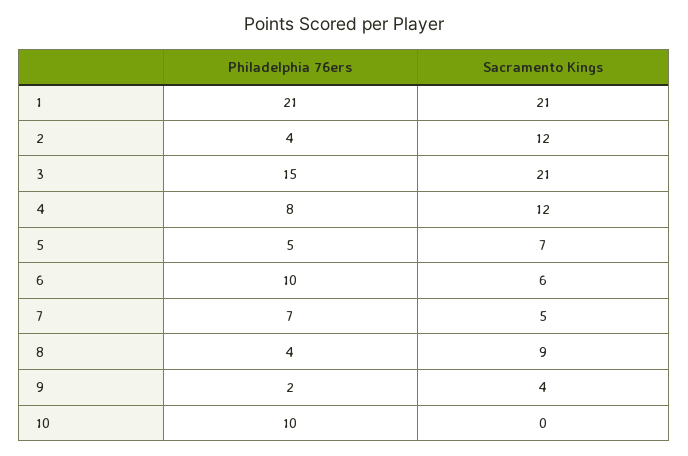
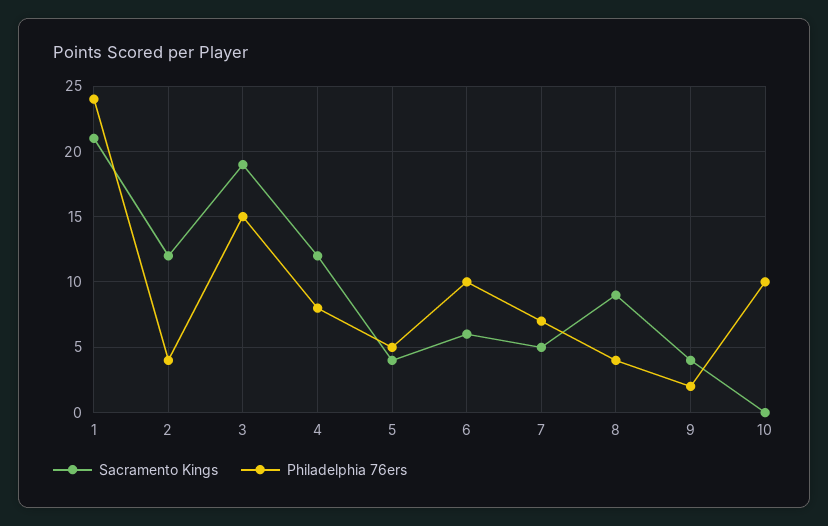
Philadelphia 76ers, 1: 21 -> 24
Sacramento Kings, 3: 21 -> 19
Sacramento Kings, 5: 7 -> 4

